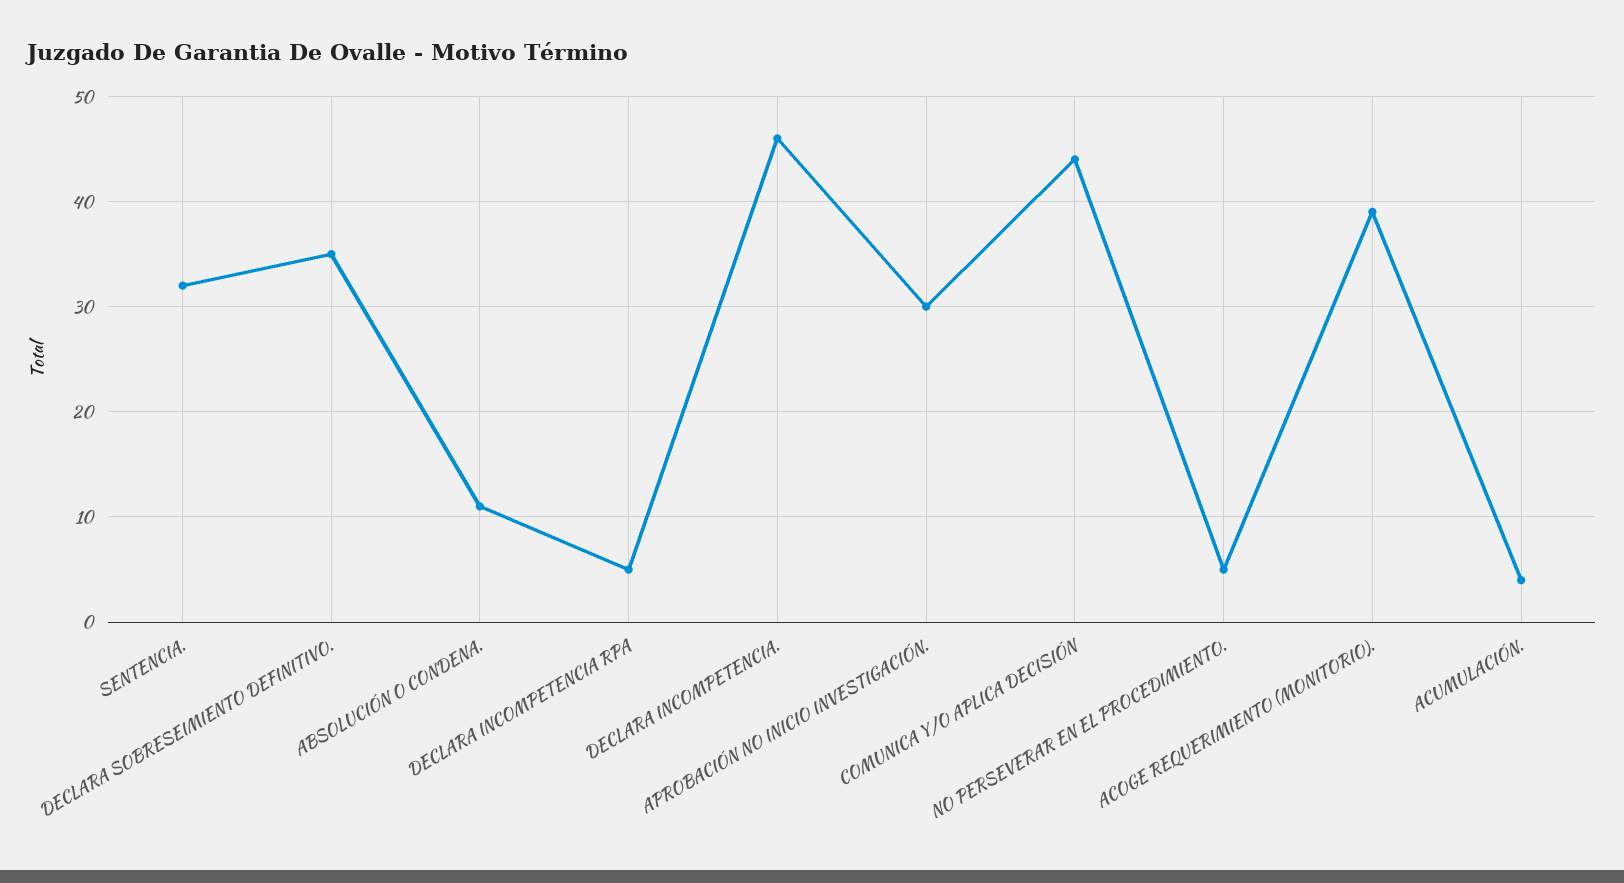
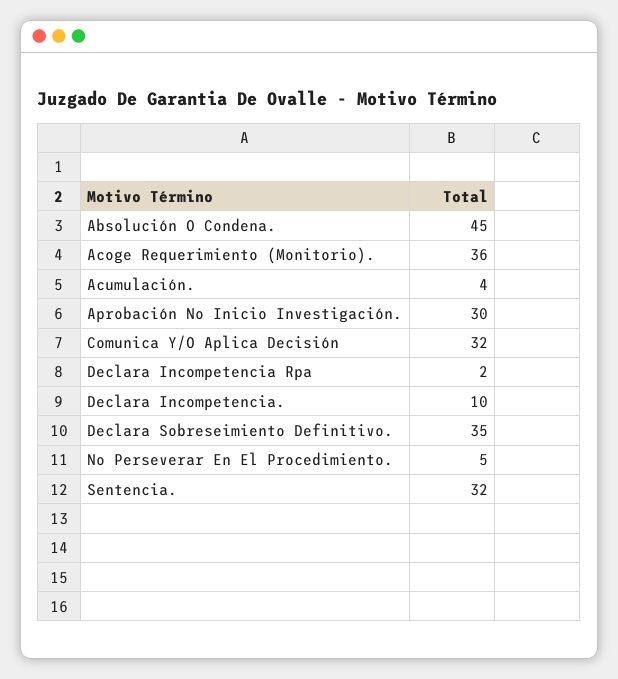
ABSOLUCIÓN O CONDENA.: 11 -> 45
DECLARA INCOMPETENCIA RPA: 5 -> 2
DECLARA INCOMPETENCIA.: 46 -> 10
COMUNICA Y/O APLICA DECISIÓN: 44 -> 32
ACOGE REQUERIMIENTO (MONITORIO).: 39 -> 36

